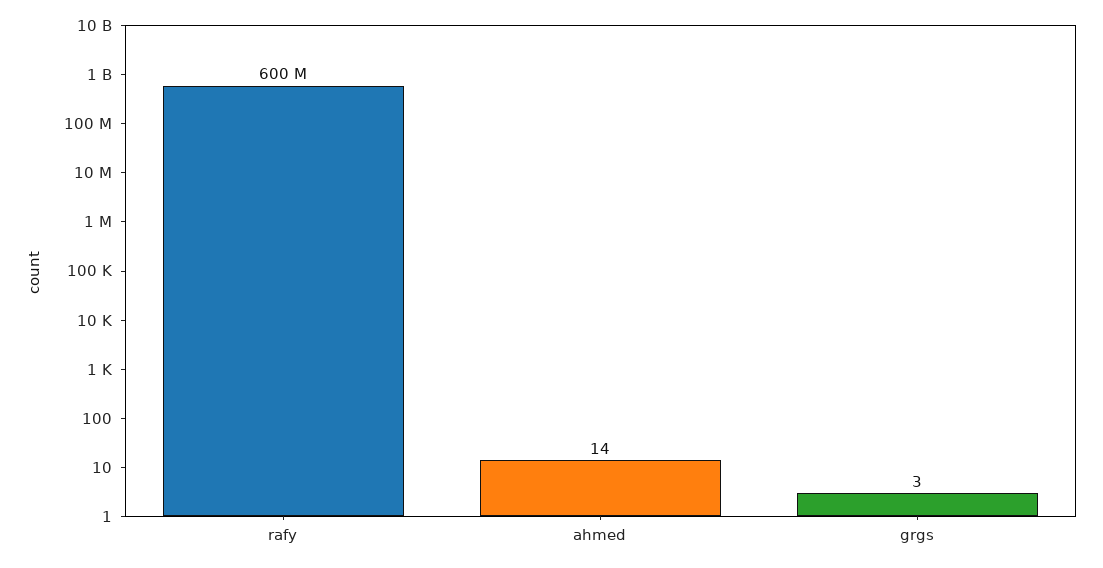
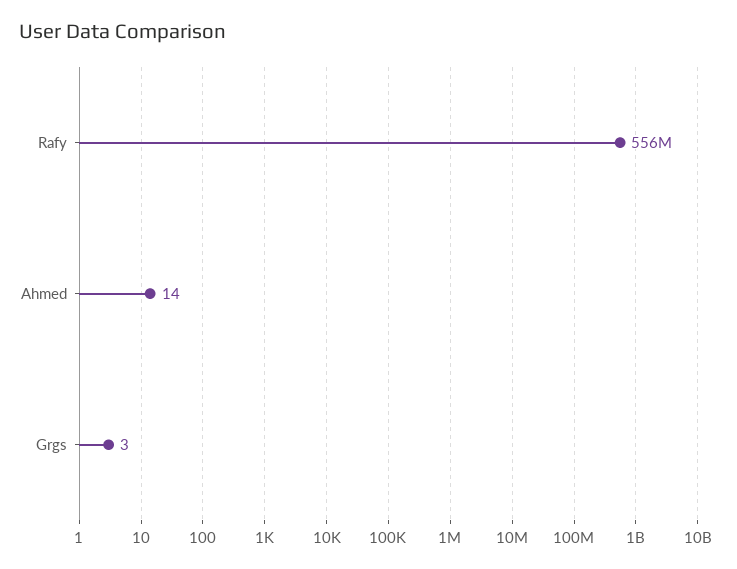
rafy: 600000000 -> 556000000

